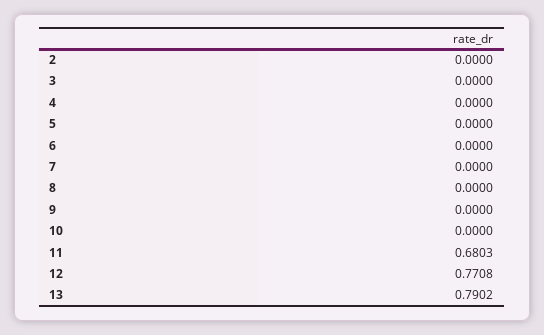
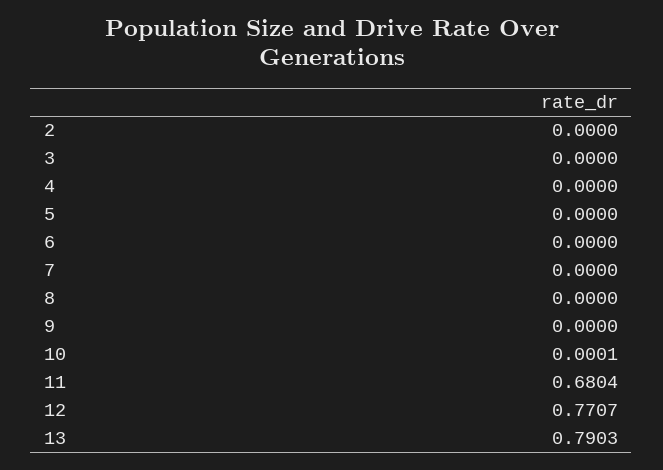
10: 0 -> 0.0001
11: 0.6803 -> 0.6804
12: 0.7708 -> 0.7707
13: 0.7902 -> 0.7903

